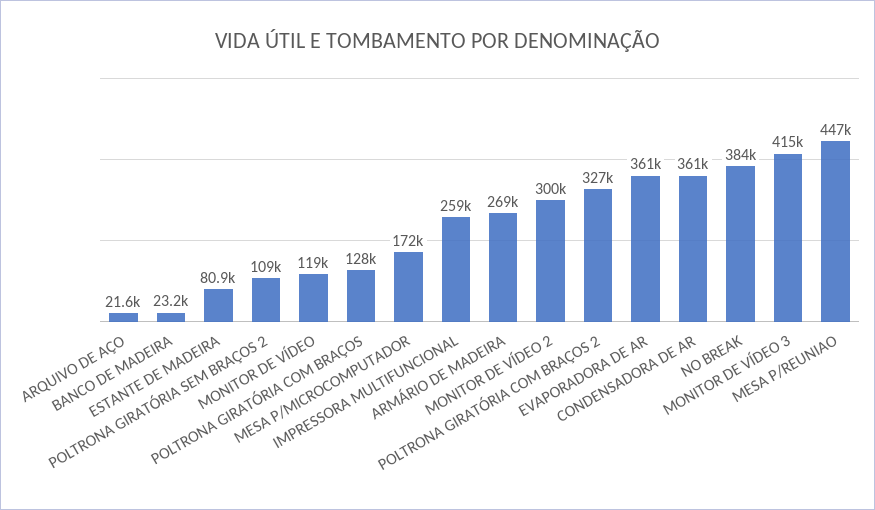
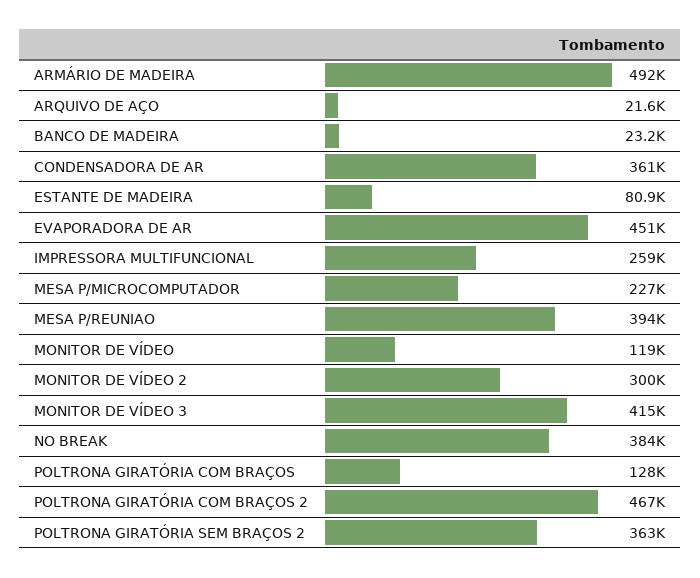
POLTRONA GIRATÓRIA SEM BRAÇOS 2: 109000 -> 363000
MESA P/MICROCOMPUTADOR: 172000 -> 227000
ARMÁRIO DE MADEIRA: 269000 -> 492000
POLTRONA GIRATÓRIA COM BRAÇOS 2: 327000 -> 467000
EVAPORADORA DE AR: 361000 -> 451000
MESA P/REUNIAO: 447000 -> 394000

